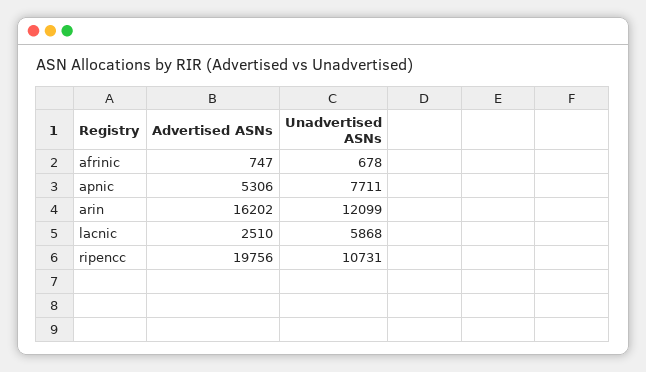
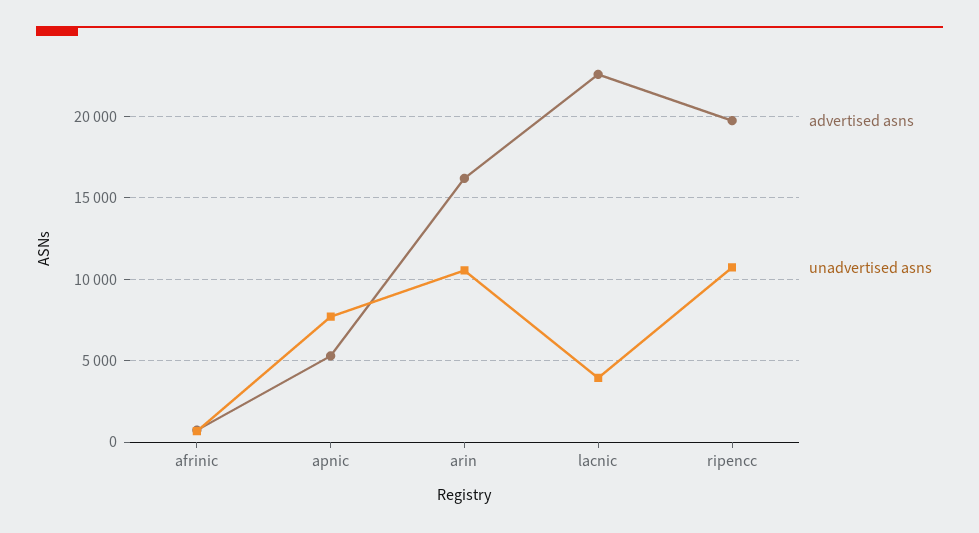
Unadvertised ASNs, arin: 12099 -> 10500
Advertised ASNs, lacnic: 2510 -> 22500
Unadvertised ASNs, lacnic: 5868 -> 4000

